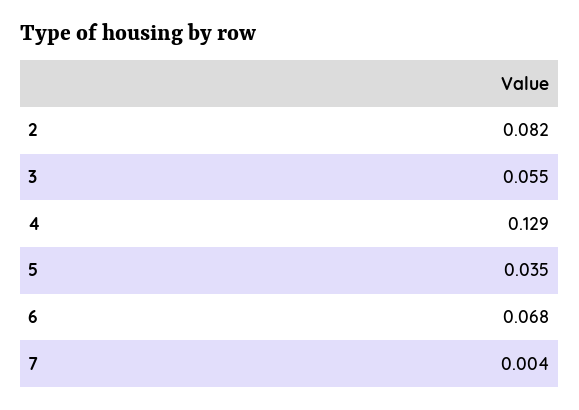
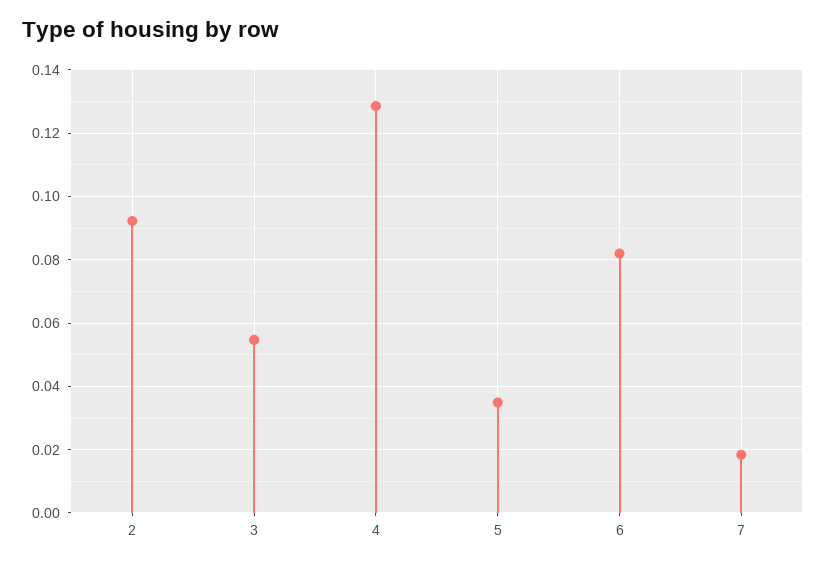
2: 0.082 -> 0.092
6: 0.068 -> 0.082
7: 0.004 -> 0.018

